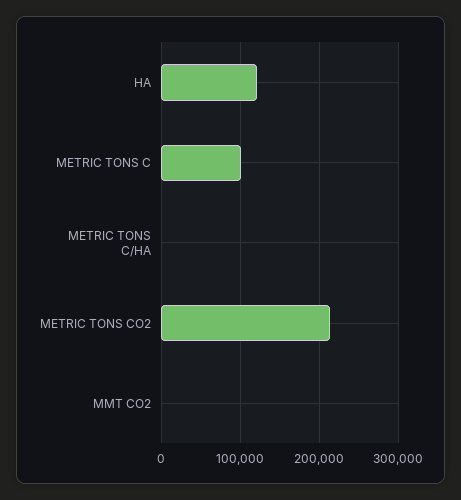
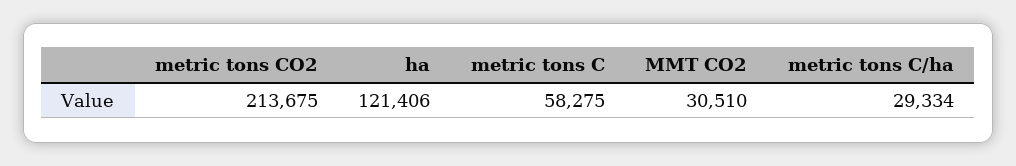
METRIC TONS C: 100000 -> 58275
METRIC TONS C/HA: 0 -> 29334
MMT CO2: 0 -> 30510

